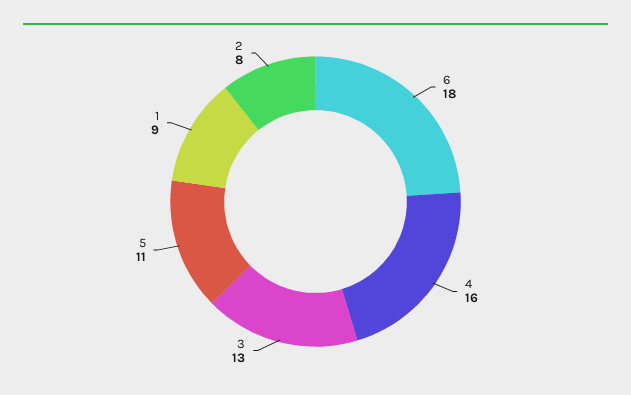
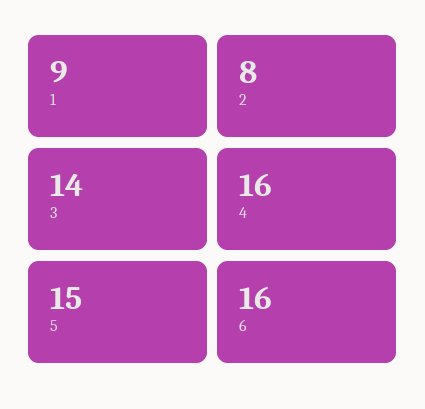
6: 18 -> 16
3: 13 -> 14
5: 11 -> 15

